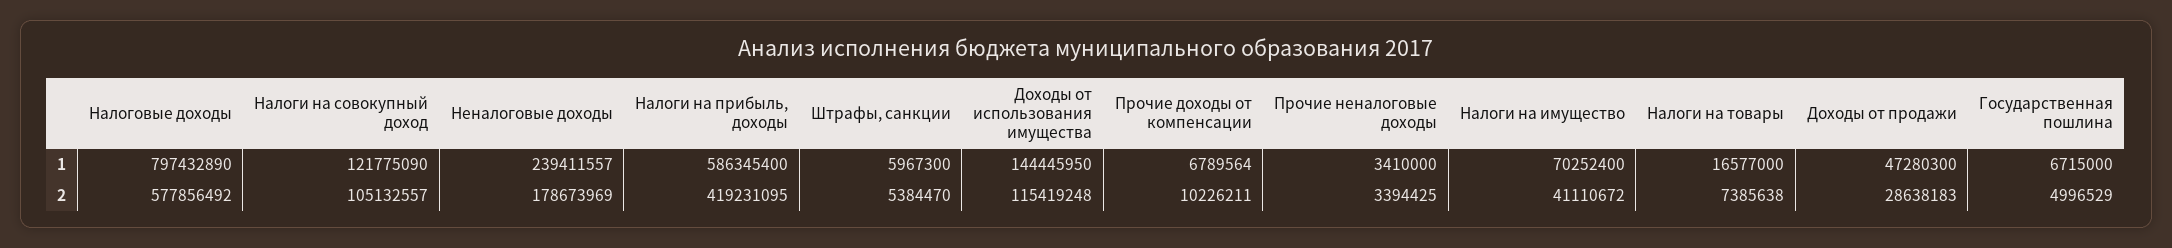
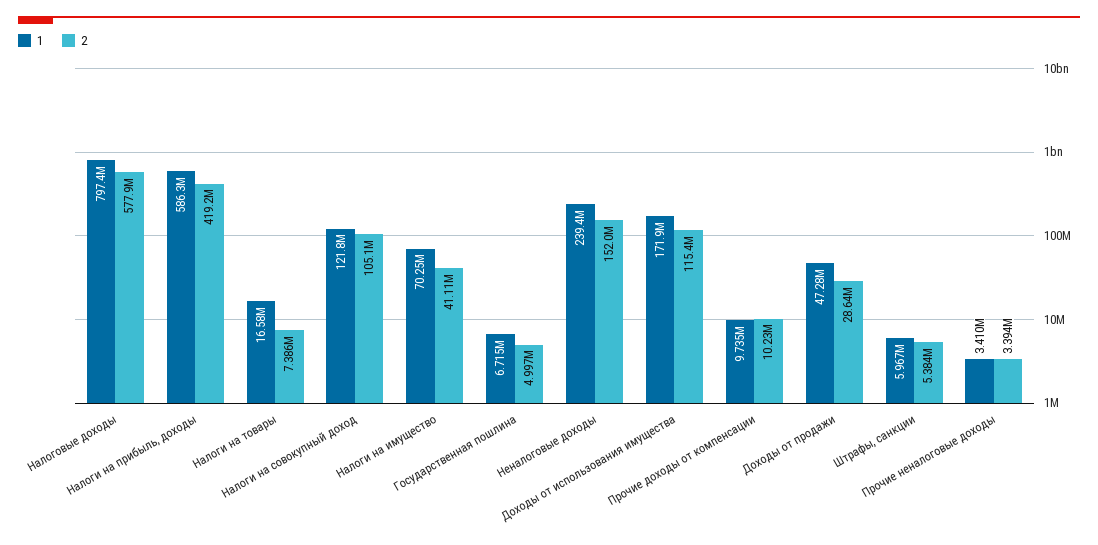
1, Доходы от использования имущества: 144445950 -> 171900000
1, Прочие доходы от компенсации: 6789564 -> 9735000
2, Неналоговые доходы: 178673969 -> 152000000

